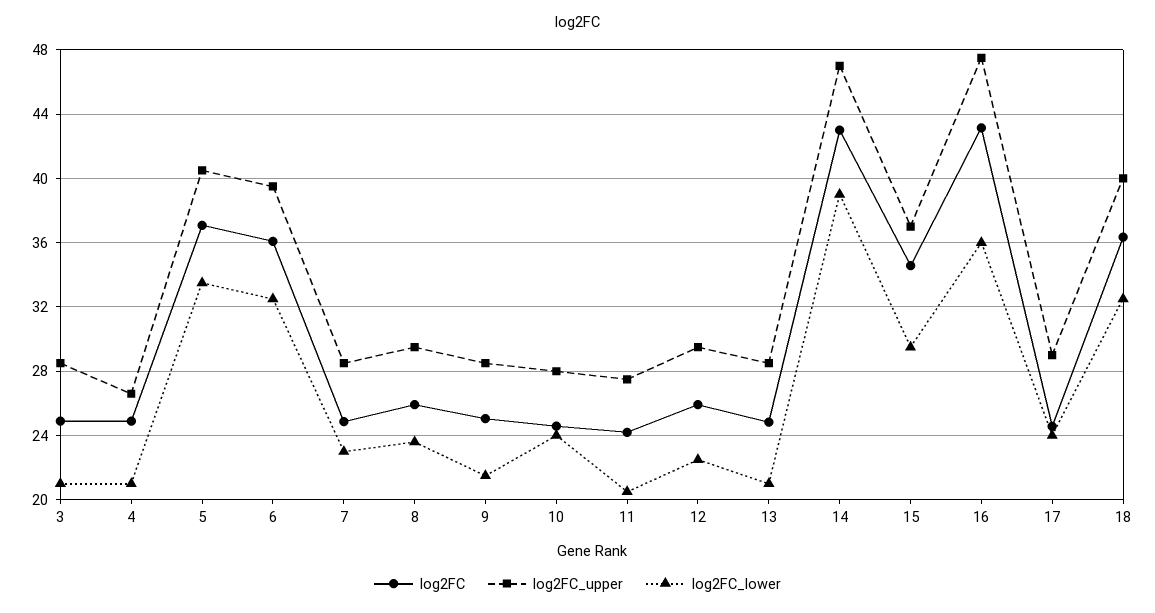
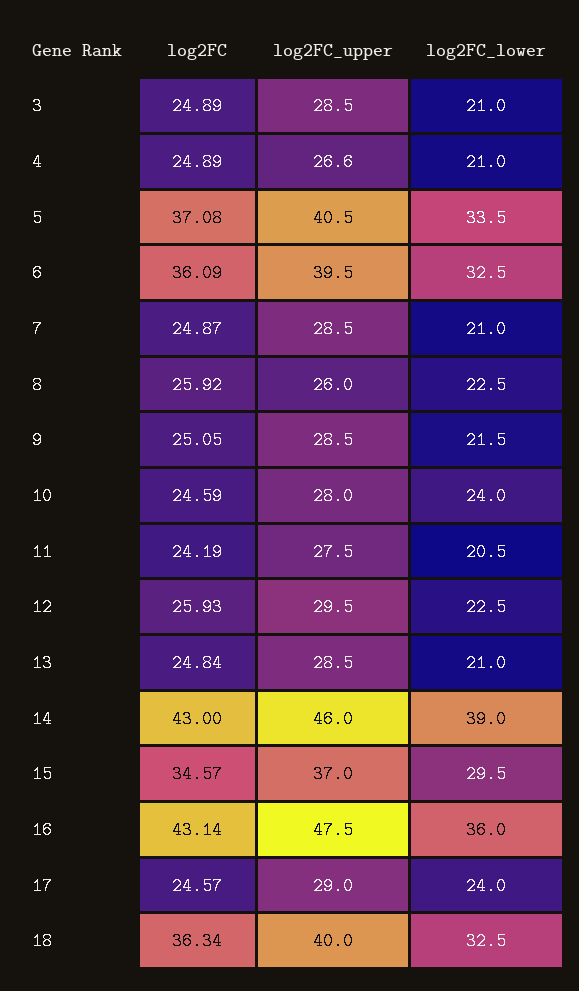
log2FC_lower, 7: 23 -> 21
log2FC_upper, 8: 29.5 -> 26
log2FC_lower, 8: 23.5 -> 22.5
log2FC_upper, 14: 47 -> 46

